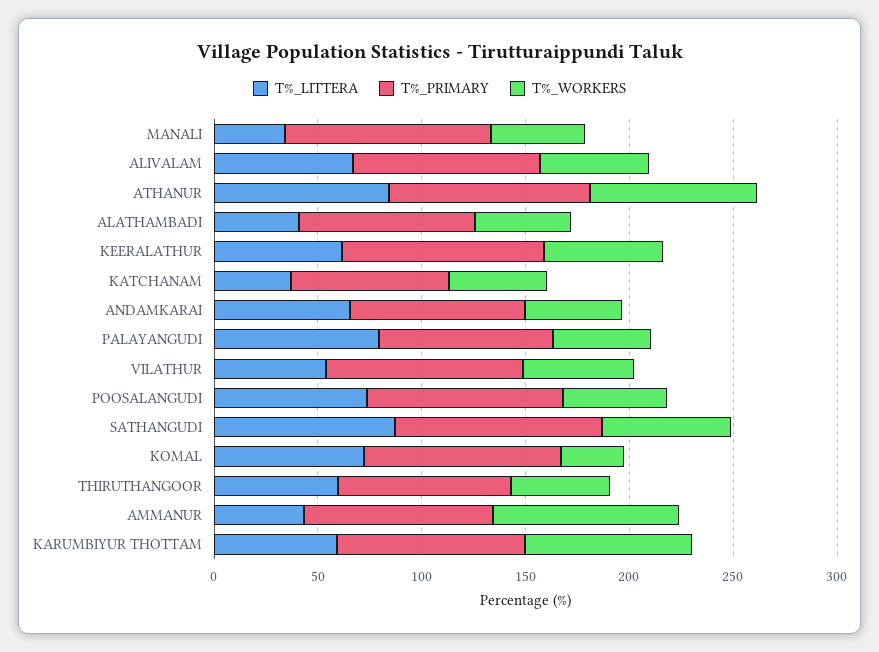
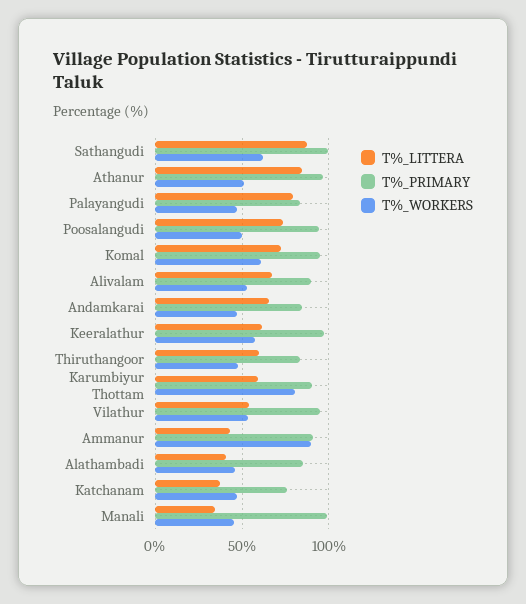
T%_WORKERS, ATHANUR: 80 -> 50
T%_WORKERS, KOMAL: 30 -> 60

